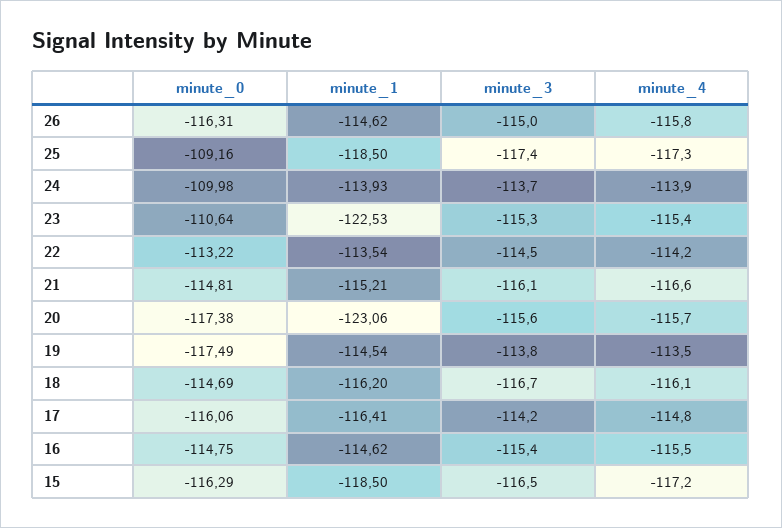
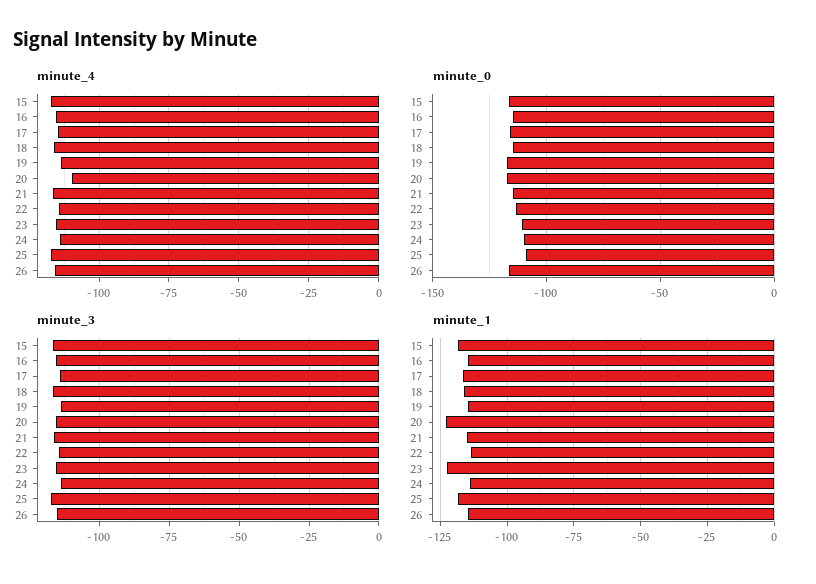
minute_4, 20: -115.7 -> -110

